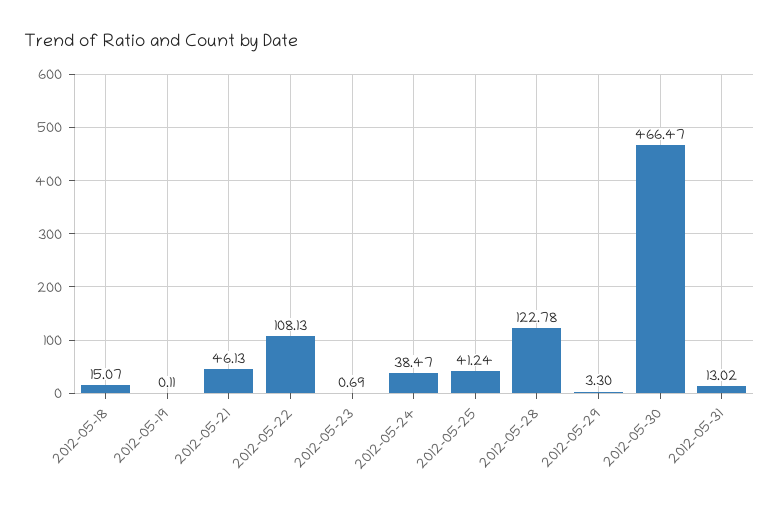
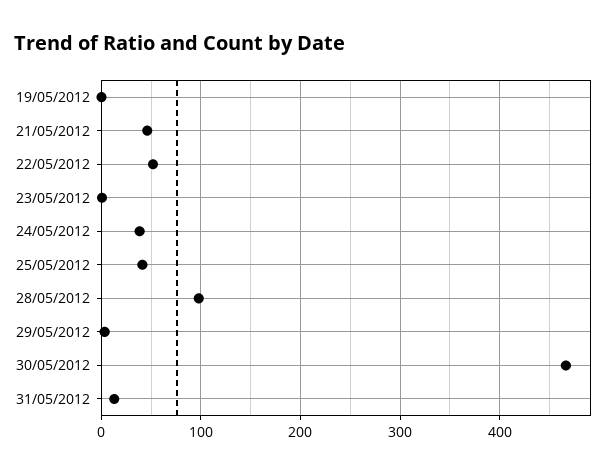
2012-05-18: 15.07 -> none
2012-05-22: 108.13 -> 50
2012-05-28: 122.78 -> 100

